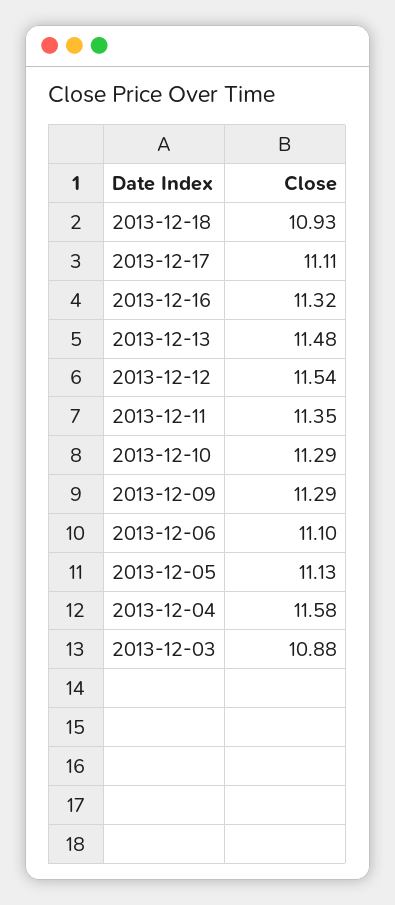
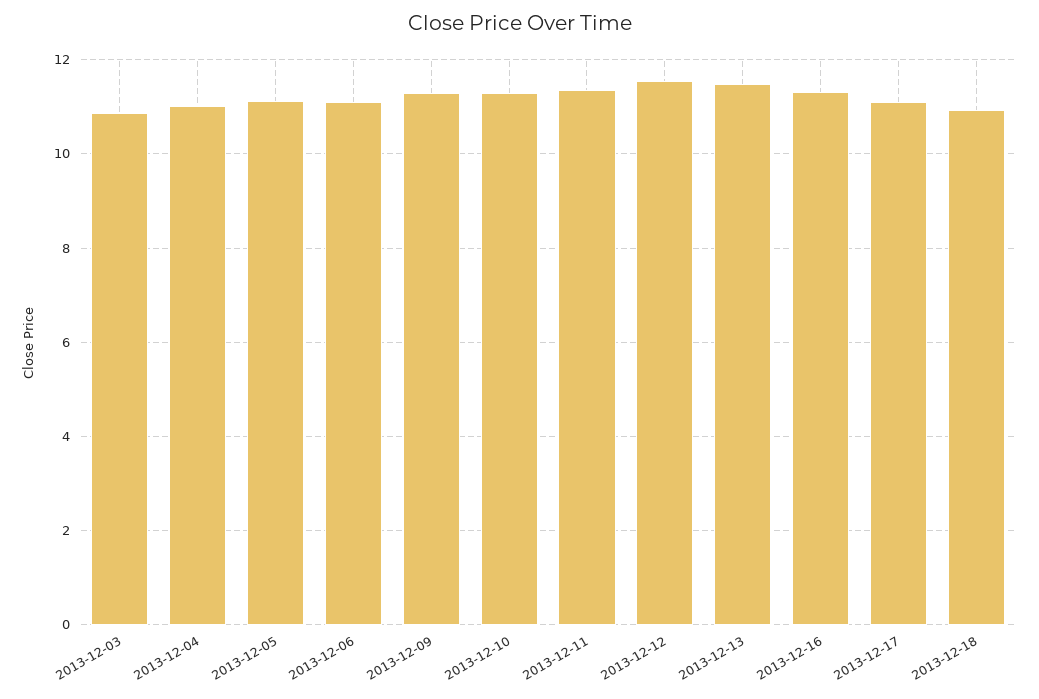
2013-12-04: 11.58 -> 11

